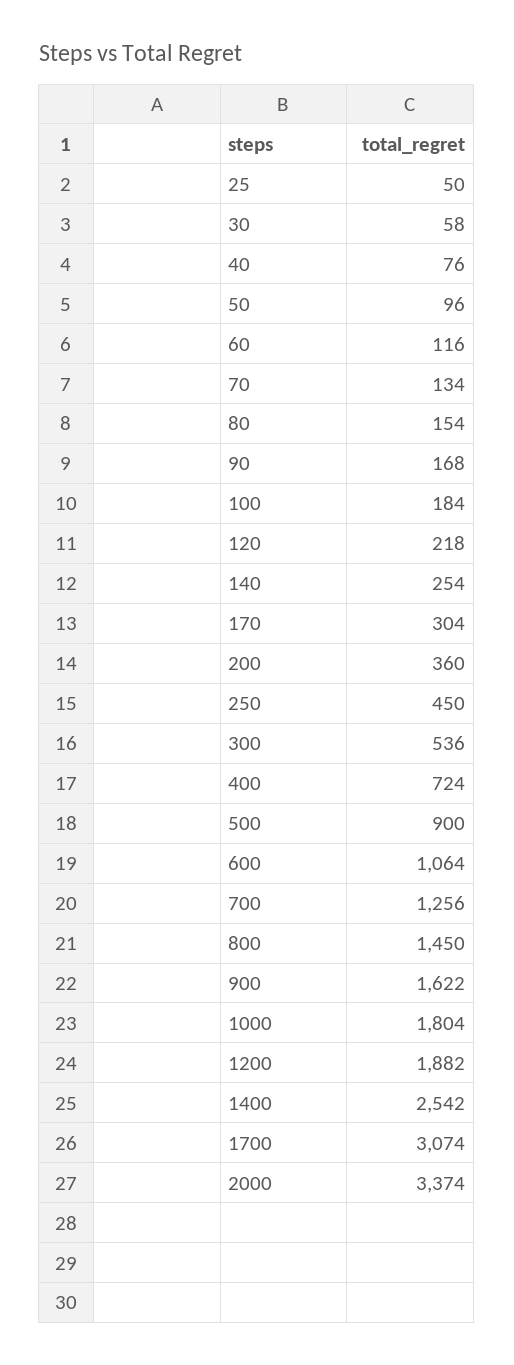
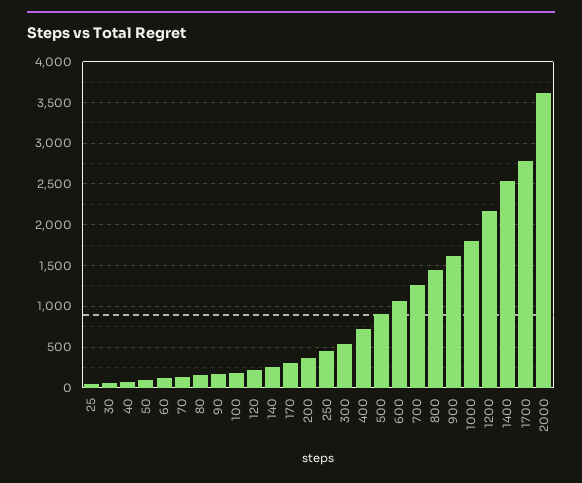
1200: 1882 -> 2200
1700: 3074 -> 2800
2000: 3374 -> 3600

